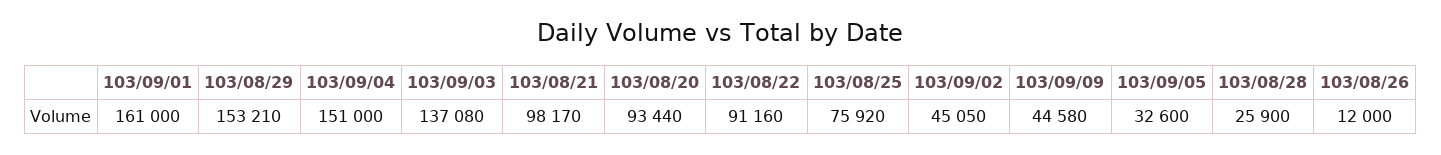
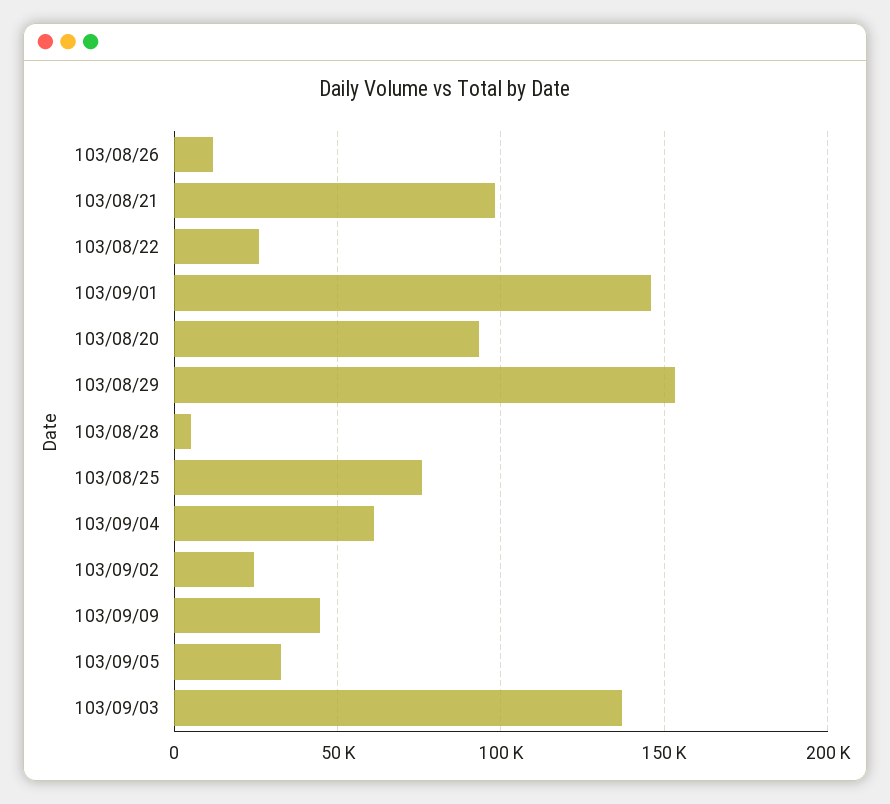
103/09/01: 161000 -> 145000
103/09/04: 151000 -> 60000
103/08/22: 91160 -> 25000
103/09/02: 45050 -> 25000
103/08/28: 25900 -> 5000

